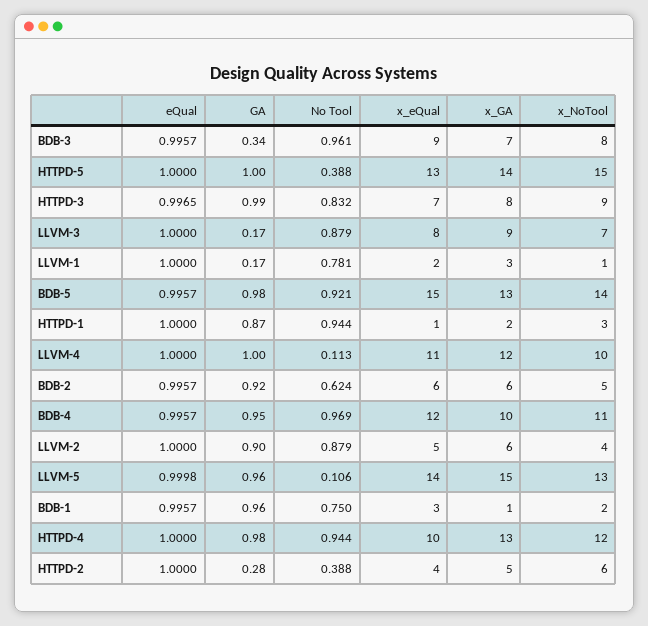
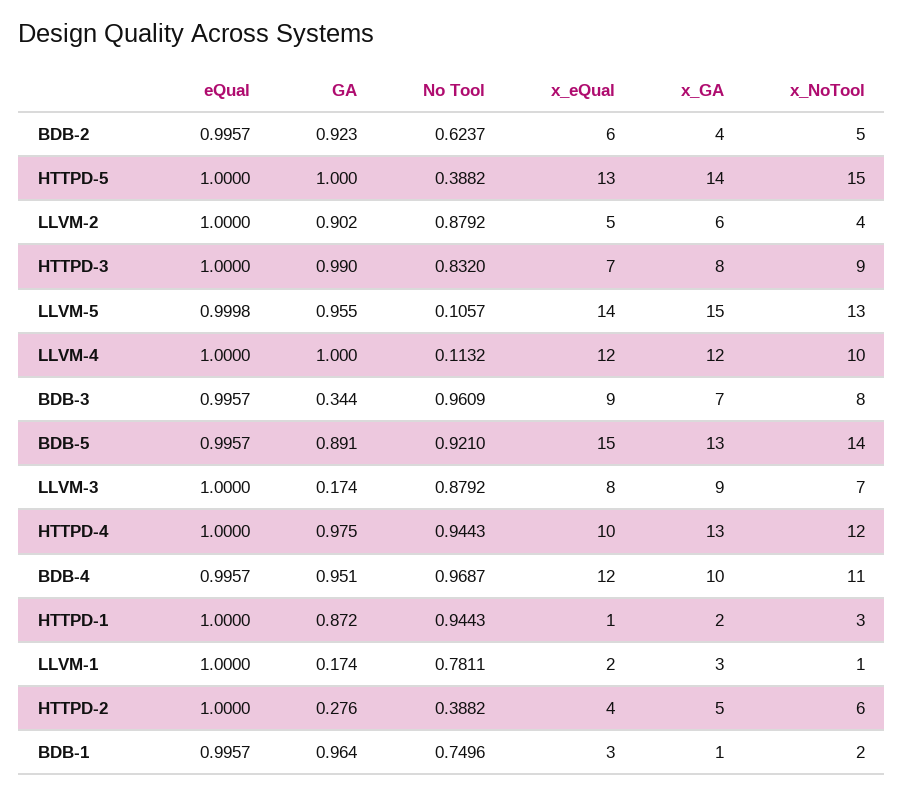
eQual, HTTPD-3: 0.9965 -> 1
GA, BDB-5: 0.98 -> 0.891
x_eQual, LLVM-4: 11 -> 12
x_GA, BDB-2: 6 -> 4

